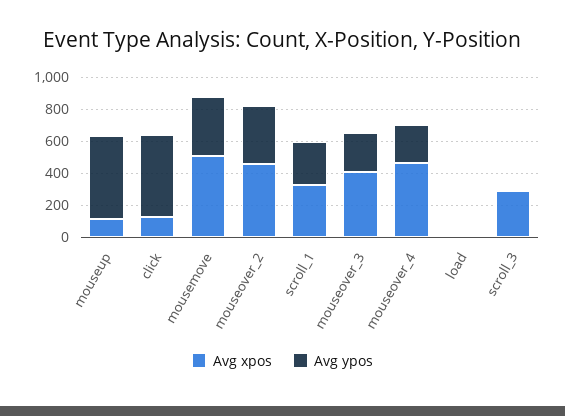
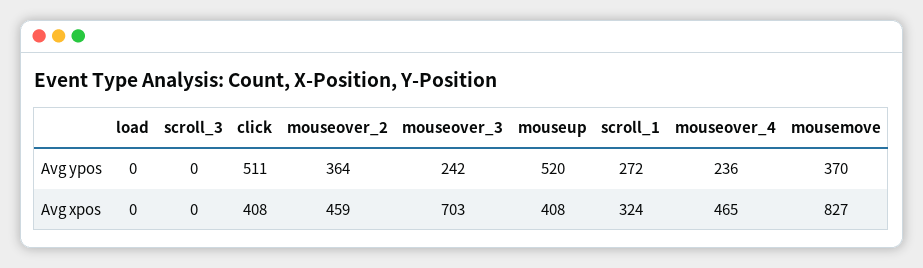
Avg xpos, mouseup: 100 -> 408
Avg xpos, click: 100 -> 408
Avg xpos, mousemove: 500 -> 827
Avg xpos, mouseover_3: 400 -> 703
Avg xpos, scroll_3: 300 -> 0

